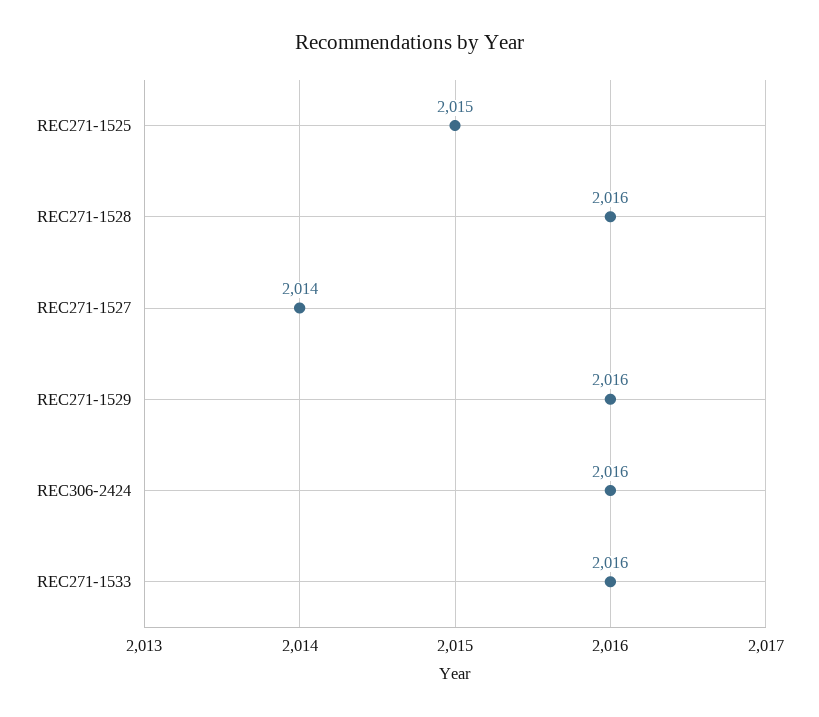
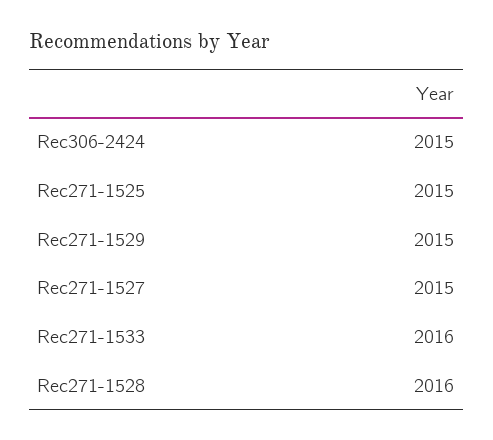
REC271-1527: 2014 -> 2015
REC271-1529: 2016 -> 2015
REC306-2424: 2016 -> 2015

